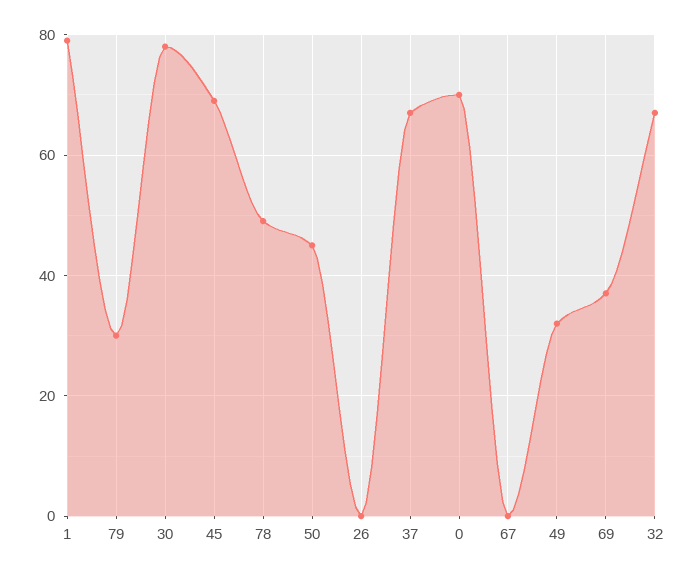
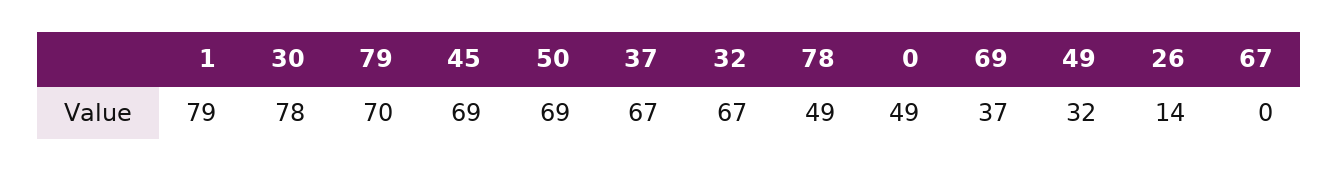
79: 30 -> 70
50: 45 -> 69
26: 0 -> 14
0: 70 -> 49

